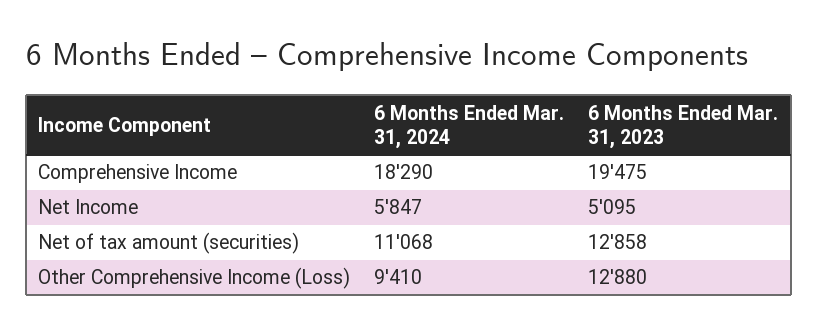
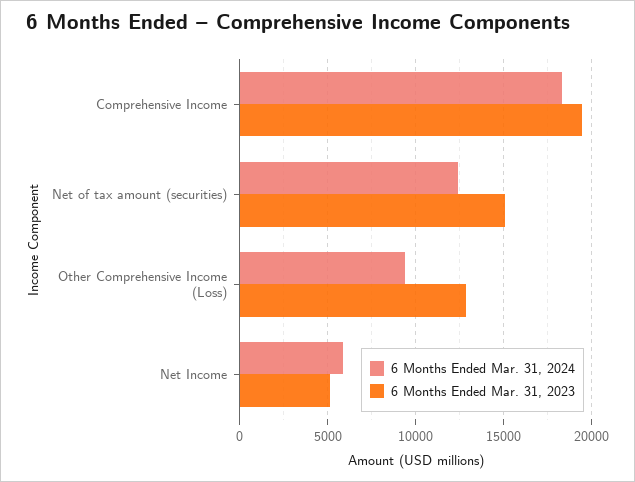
6 Months Ended Mar. 31, 2024, Net of tax amount (securities): 11068 -> 12500
6 Months Ended Mar. 31, 2023, Net of tax amount (securities): 12858 -> 15000

